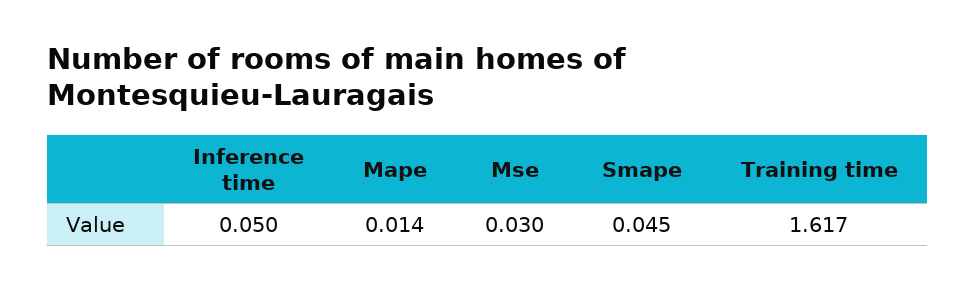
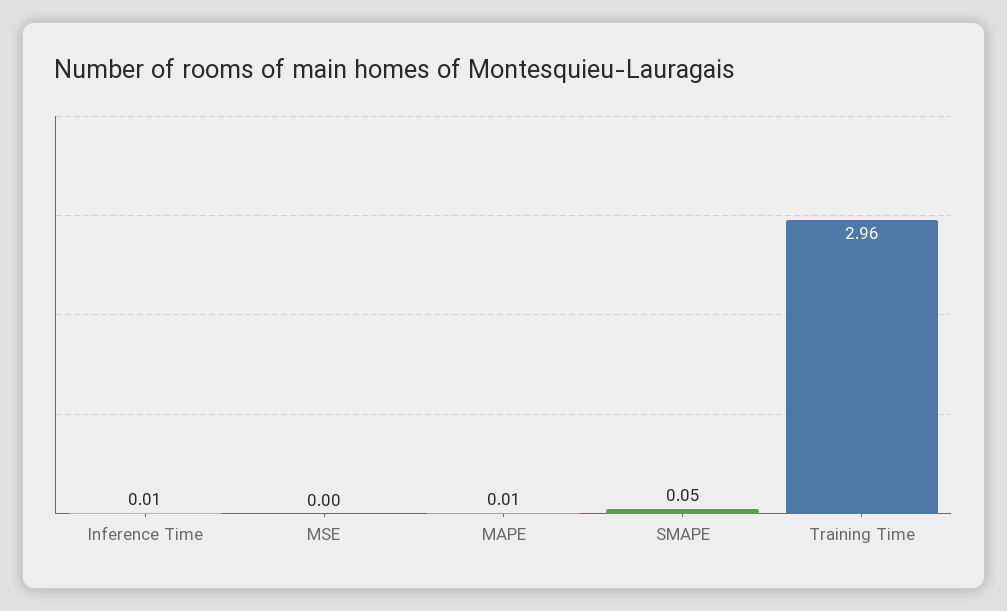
Inference time: 0.05 -> 0.01
Mse: 0.03 -> 0
Training time: 1.617 -> 2.96

